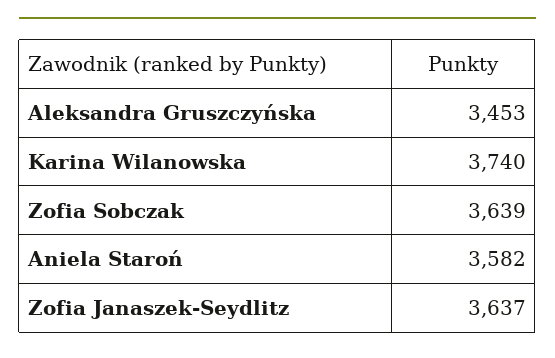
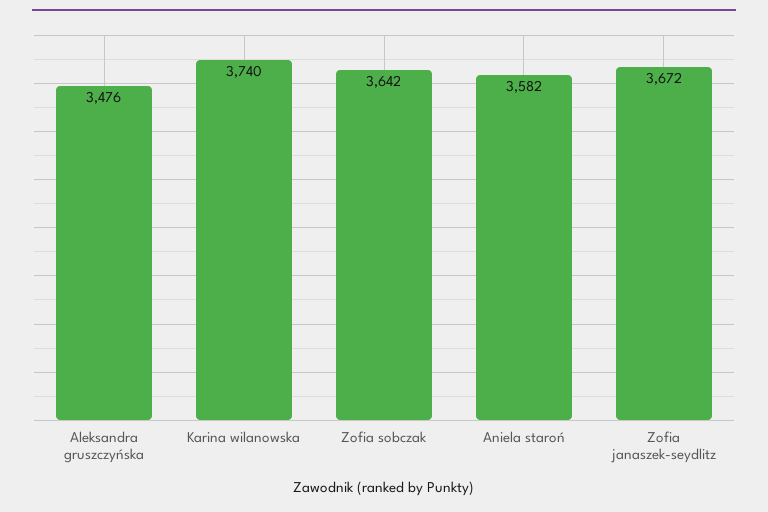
Aleksandra Gruszczyńska: 3453 -> 3476
Zofia Sobczak: 3639 -> 3642
Zofia Janaszek-Seydlitz: 3637 -> 3672

